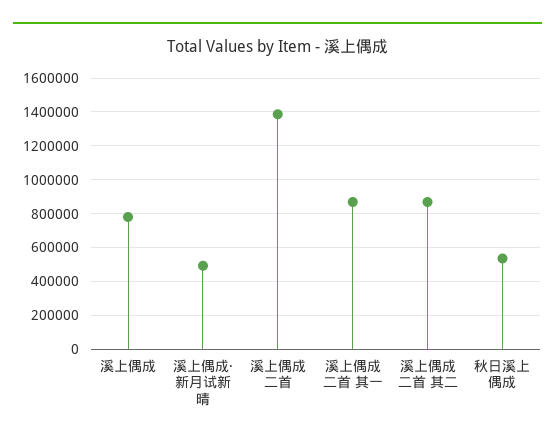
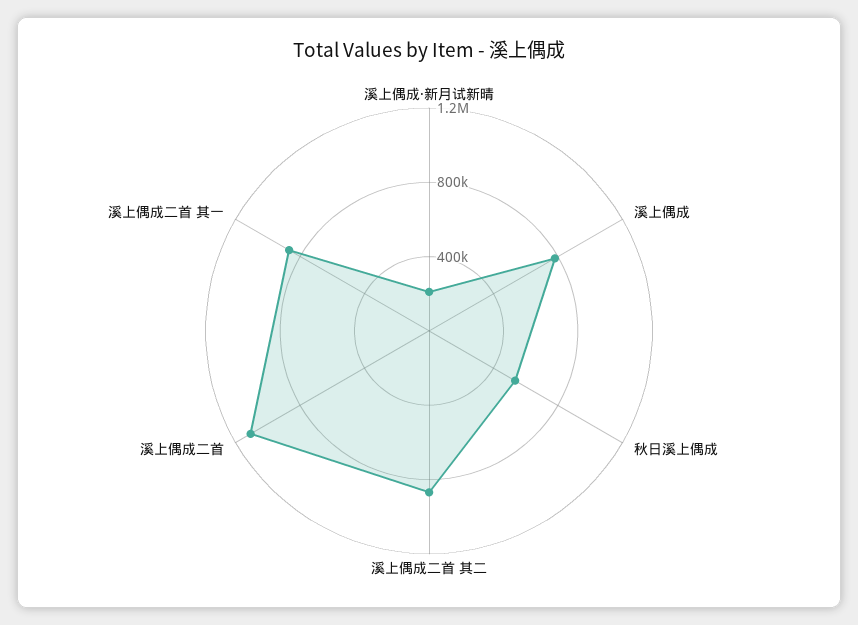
溪上偶成·新月试新晴: 500000 -> 200000
溪上偶成二首: 1400000 -> 1100000

